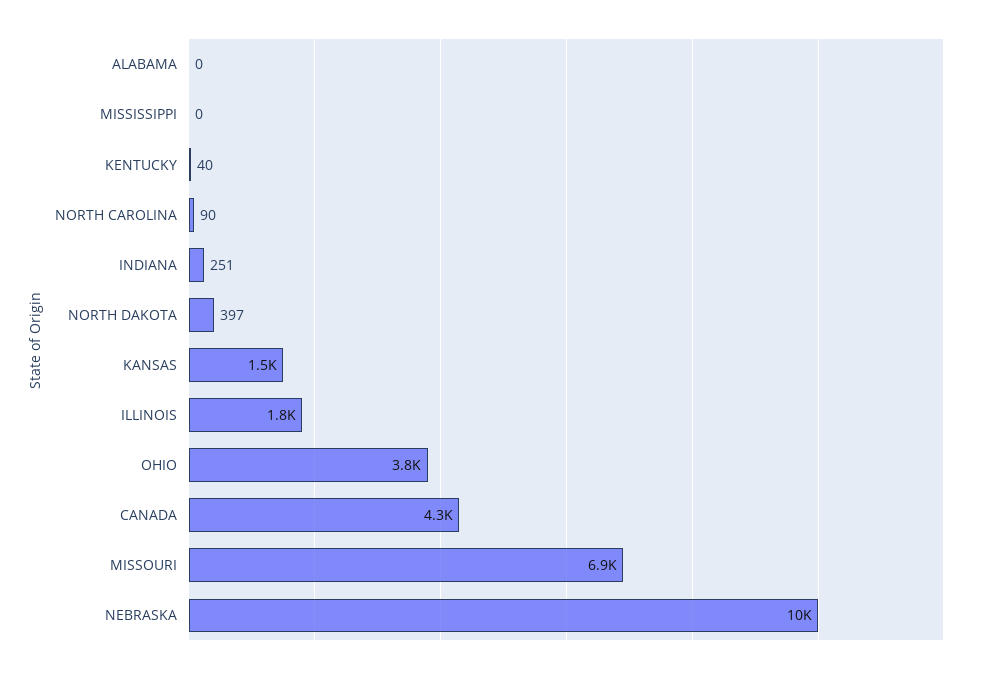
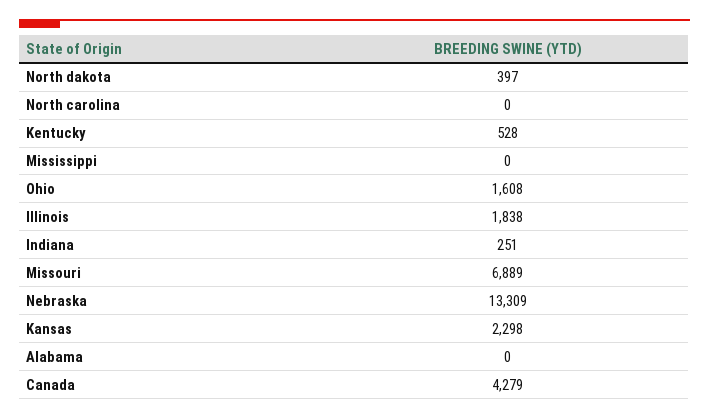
KENTUCKY: 40 -> 528
NORTH CAROLINA: 90 -> 0
KANSAS: 1500 -> 2298
OHIO: 3800 -> 1608
NEBRASKA: 10000 -> 13309

